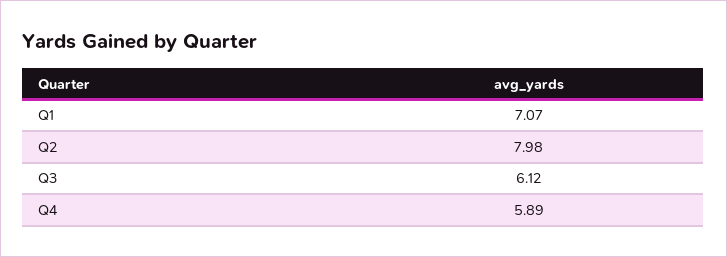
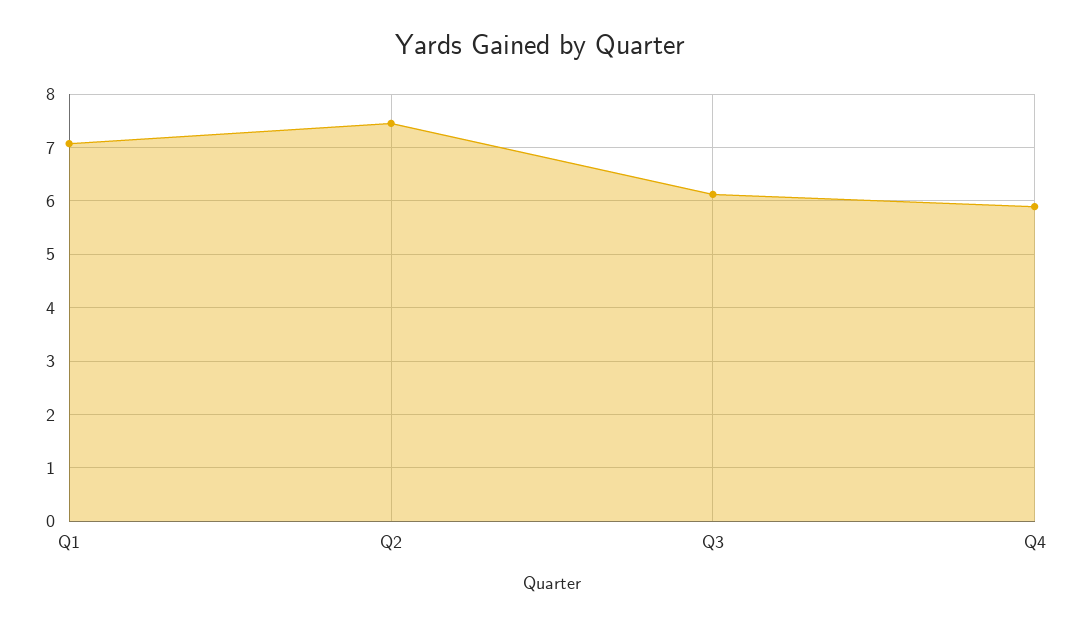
Q2: 7.98 -> 7.4

